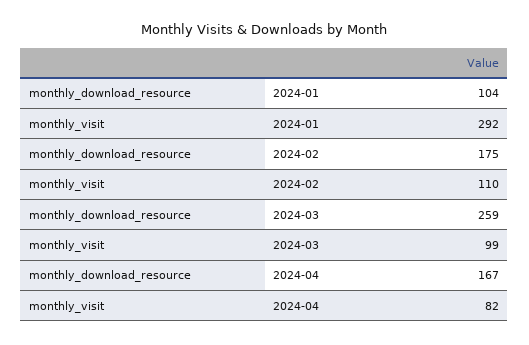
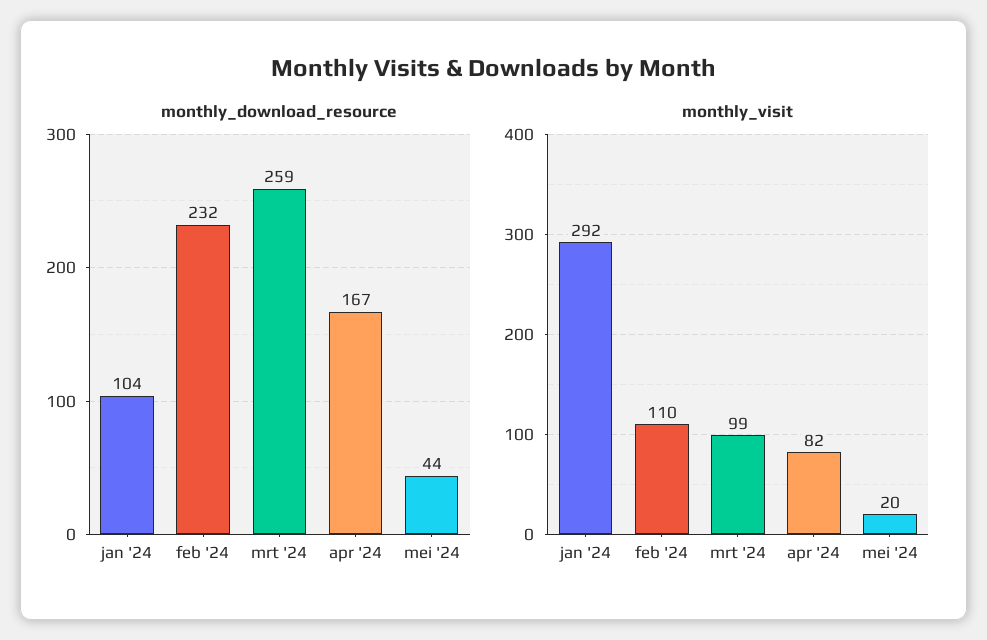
monthly_download_resource, 2024-02: 175 -> 232
monthly_download_resource, mei '24: none -> 44
monthly_visit, mei '24: none -> 20

